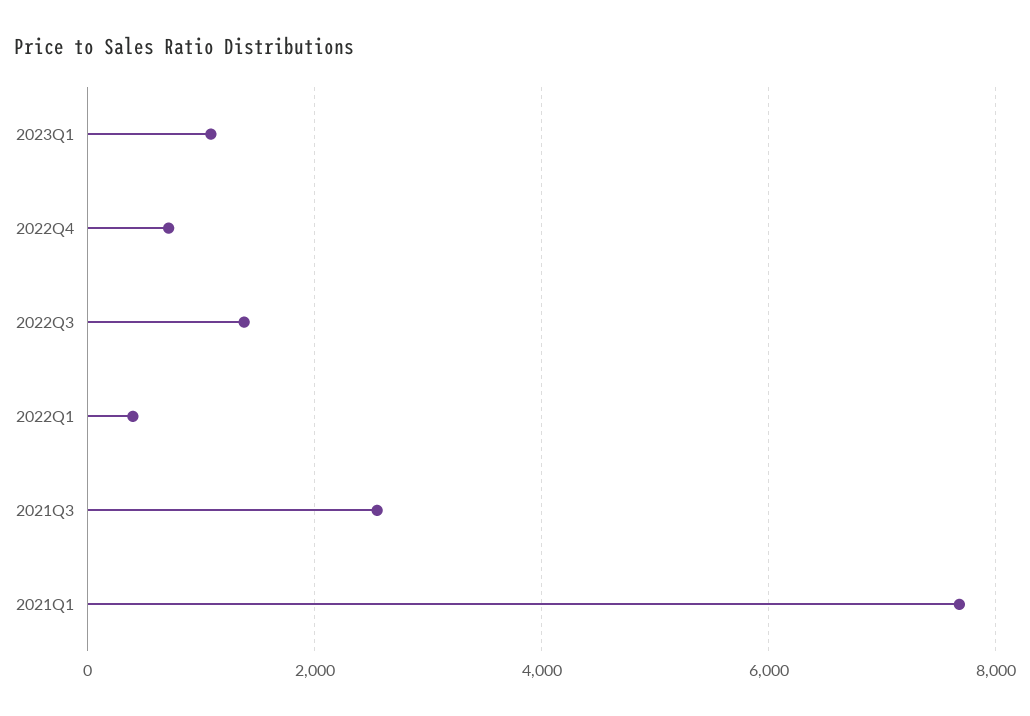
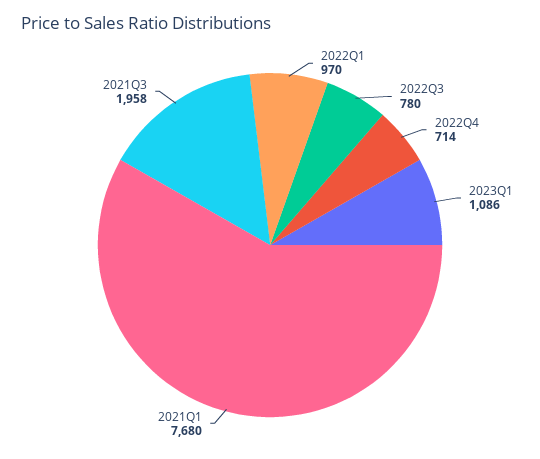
2022Q3: 1400 -> 780
2022Q1: 400 -> 970
2021Q3: 2600 -> 1958

